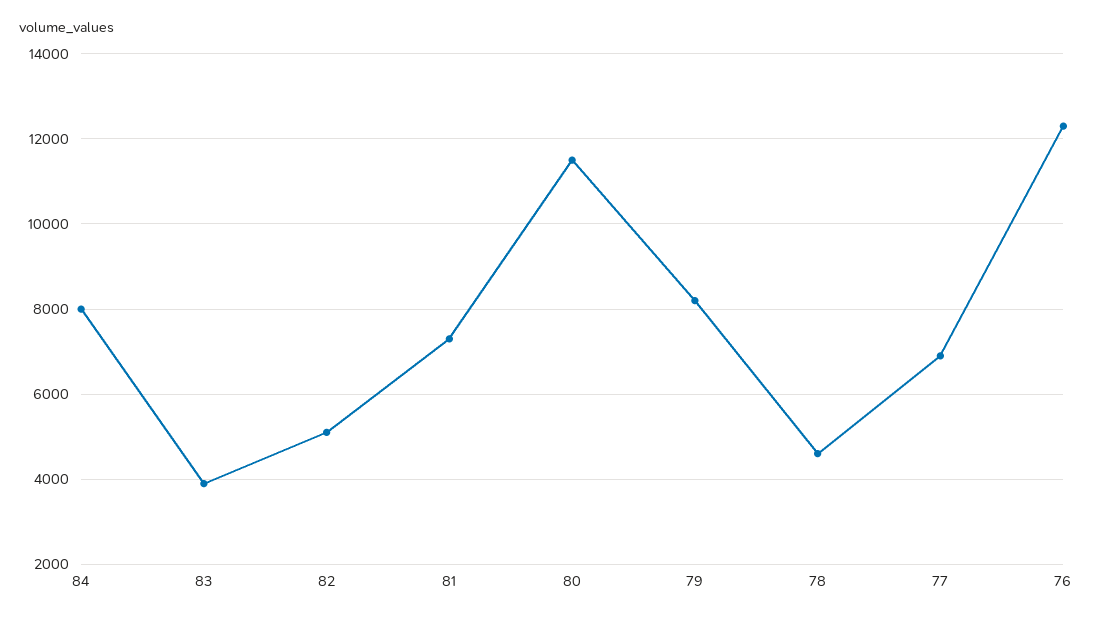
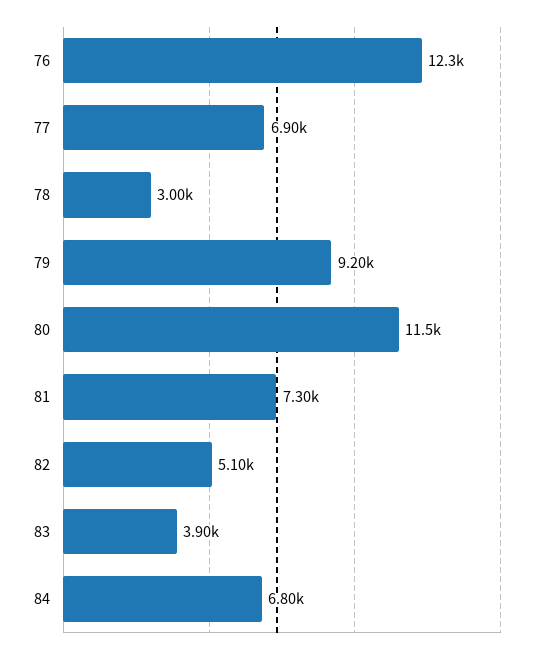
84: 8000 -> 6800
79: 8200 -> 9200
78: 4600 -> 3000

